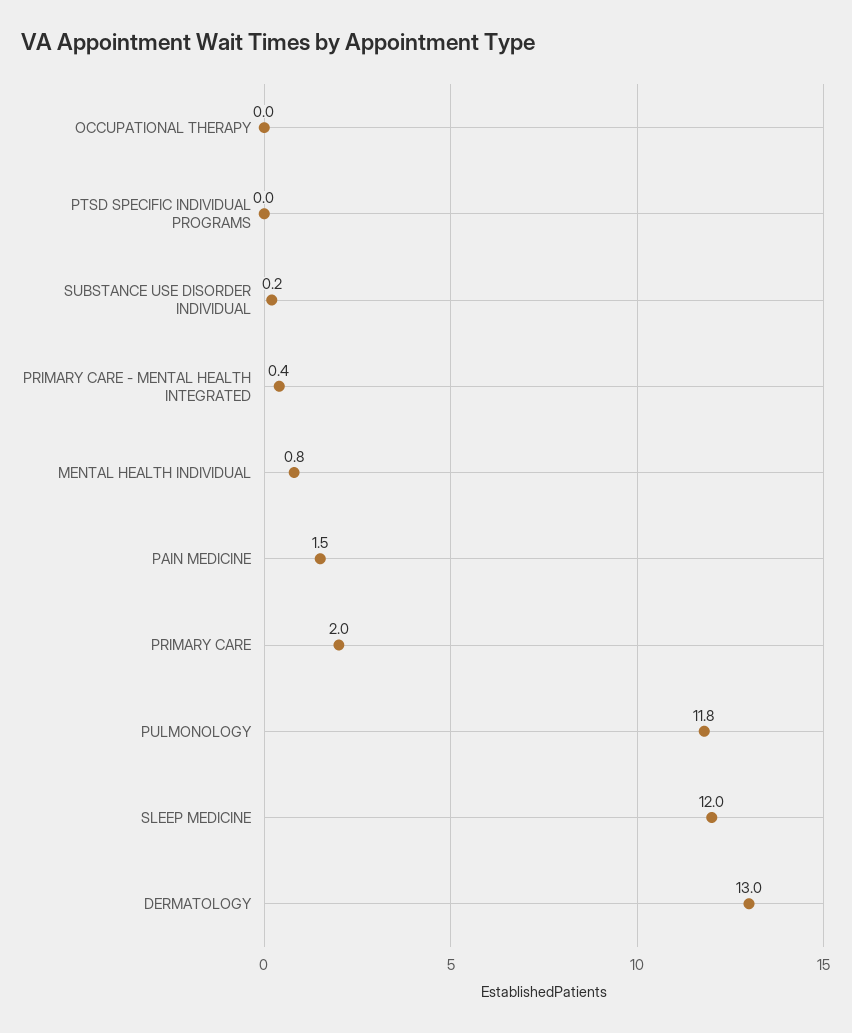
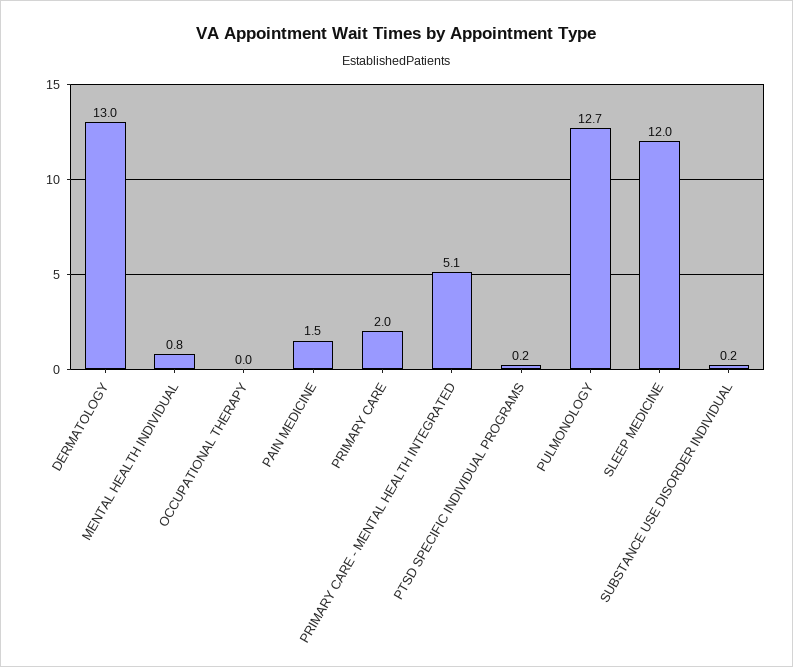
PTSD SPECIFIC INDIVIDUAL PROGRAMS: 0 -> 0.2
PRIMARY CARE - MENTAL HEALTH INTEGRATED: 0.4 -> 5.1
PULMONOLOGY: 11.8 -> 12.7

